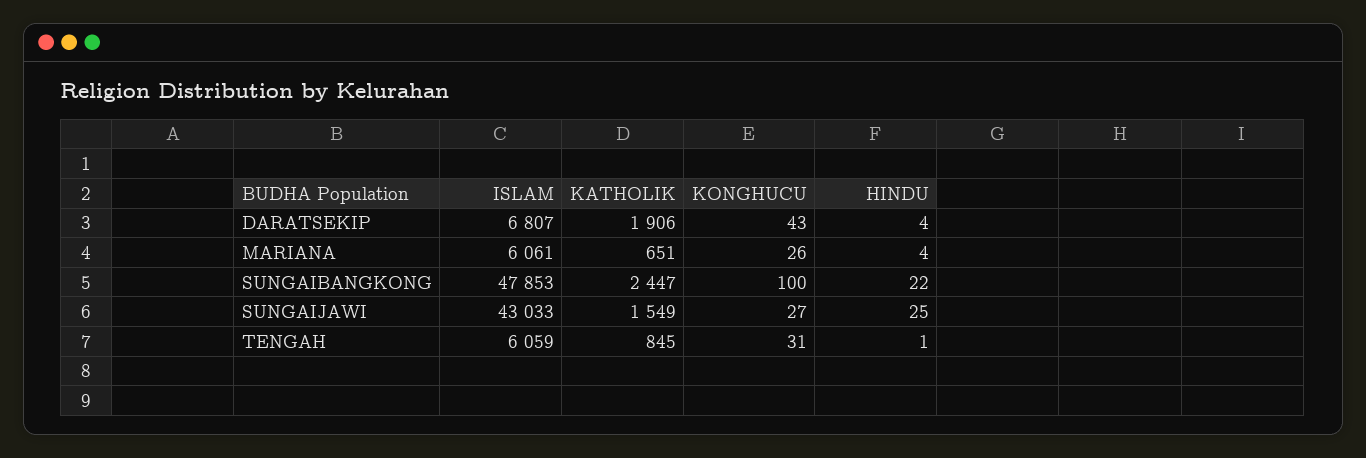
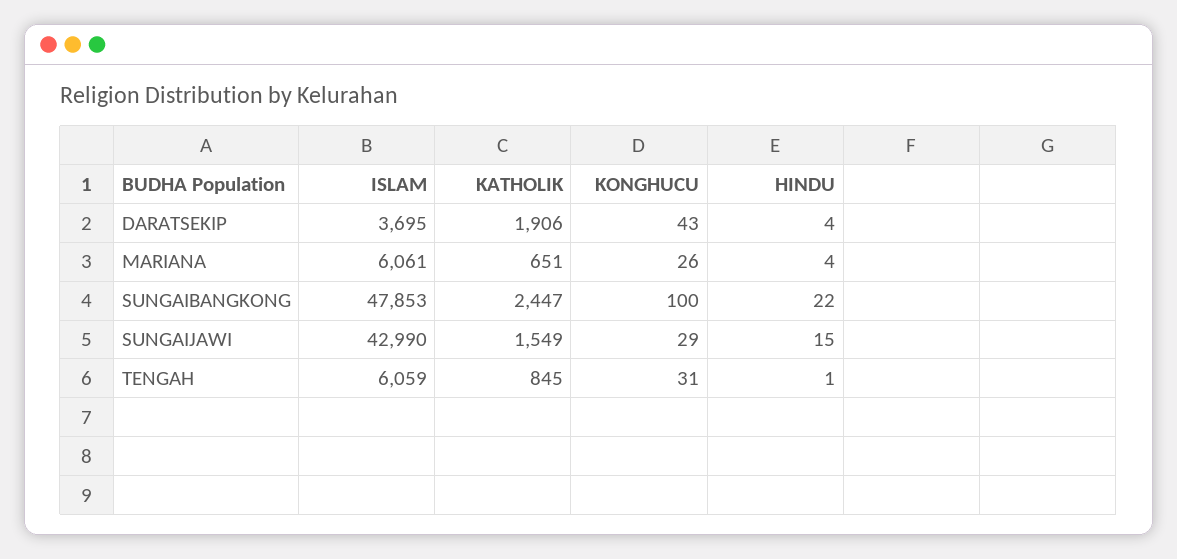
ISLAM, DARATSEKIP: 6807 -> 3695
ISLAM, SUNGAIJAWI: 43033 -> 42990
KONGHUCU, SUNGAIJAWI: 27 -> 29
HINDU, SUNGAIJAWI: 25 -> 15

